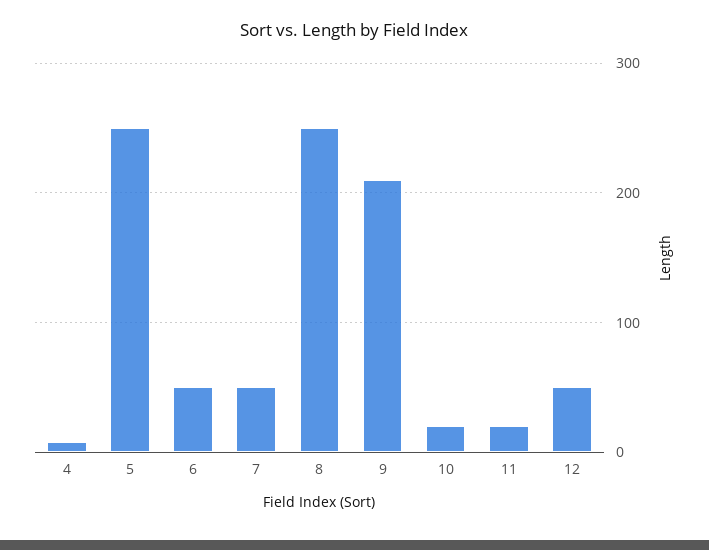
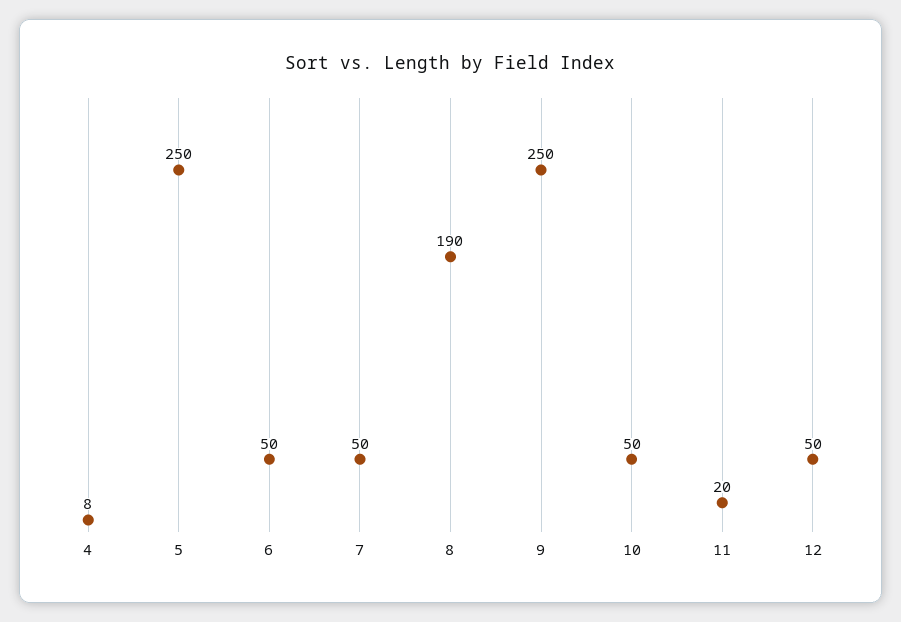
8: 250 -> 190
9: 210 -> 250
10: 20 -> 50

